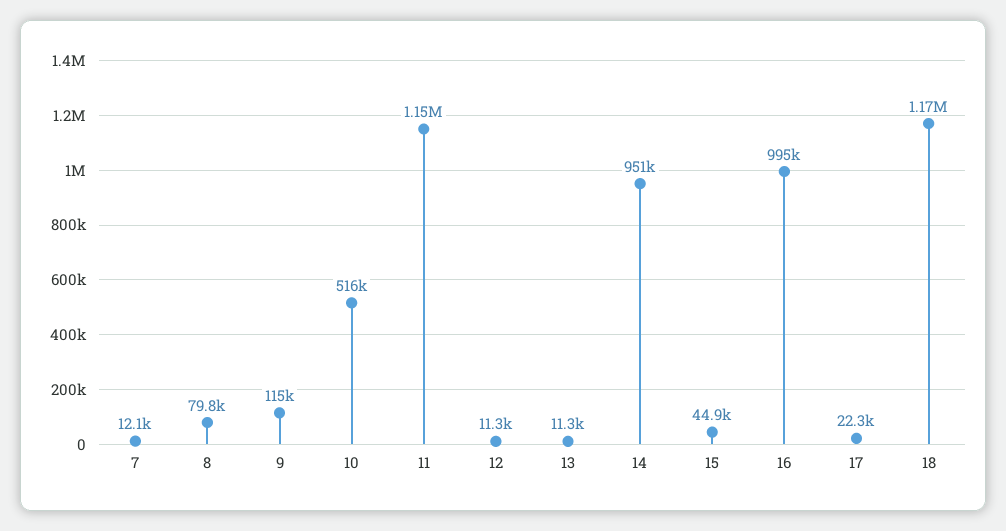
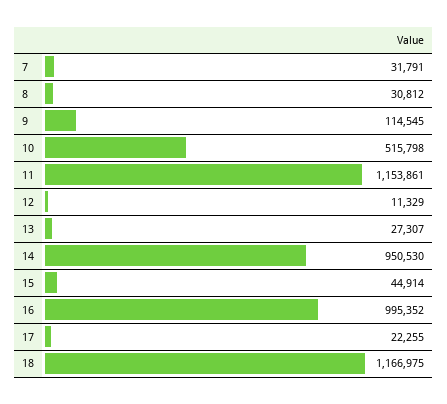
7: 12100 -> 31791
8: 79800 -> 30812
13: 11300 -> 27307

